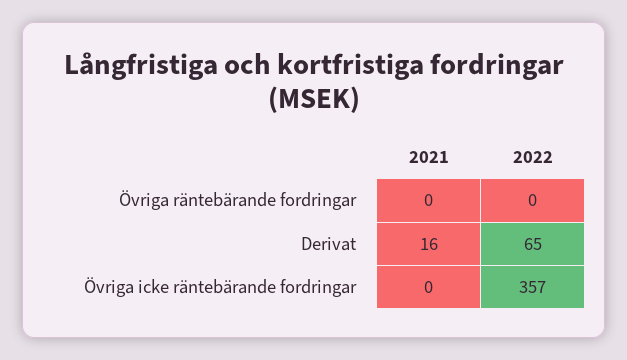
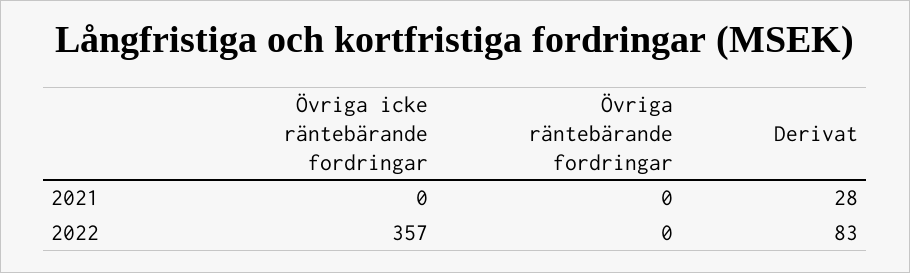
2021, Derivat: 16 -> 28
2022, Derivat: 65 -> 83

